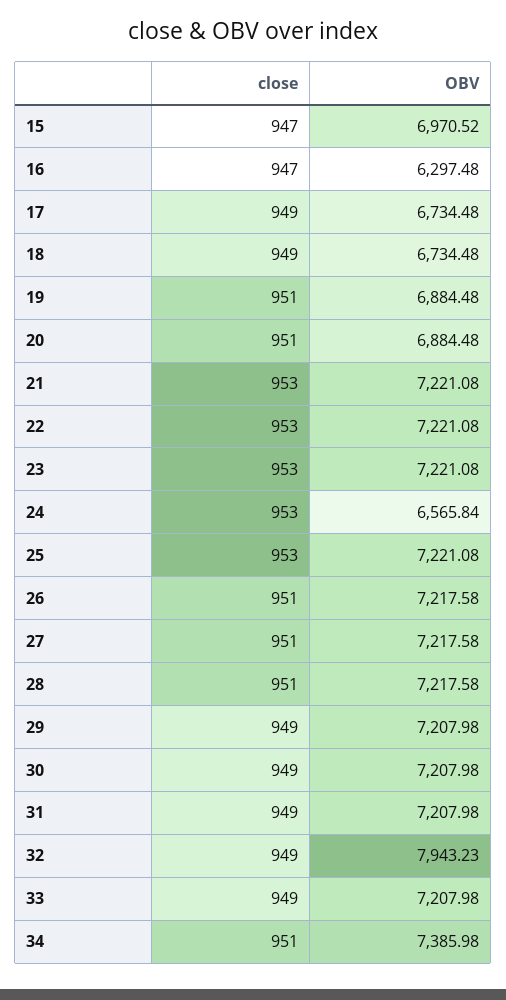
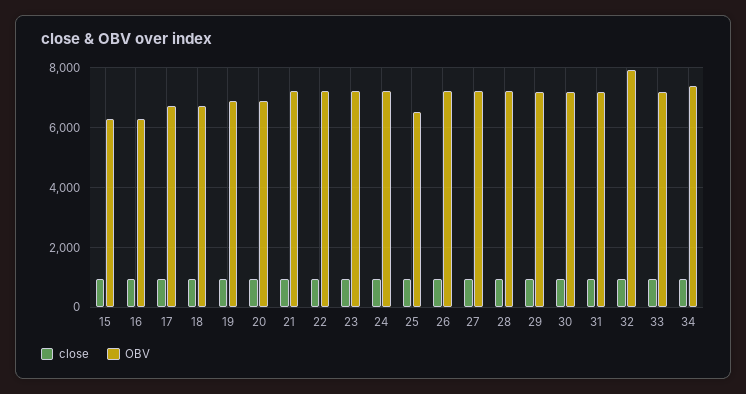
OBV, 15: 6970.52 -> 6250
OBV, 24: 6565.84 -> 7250
OBV, 25: 7221.08 -> 6500

